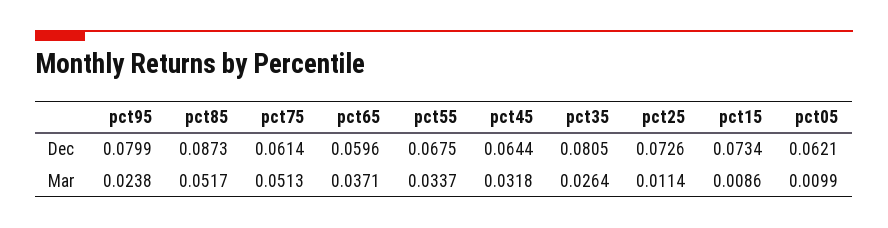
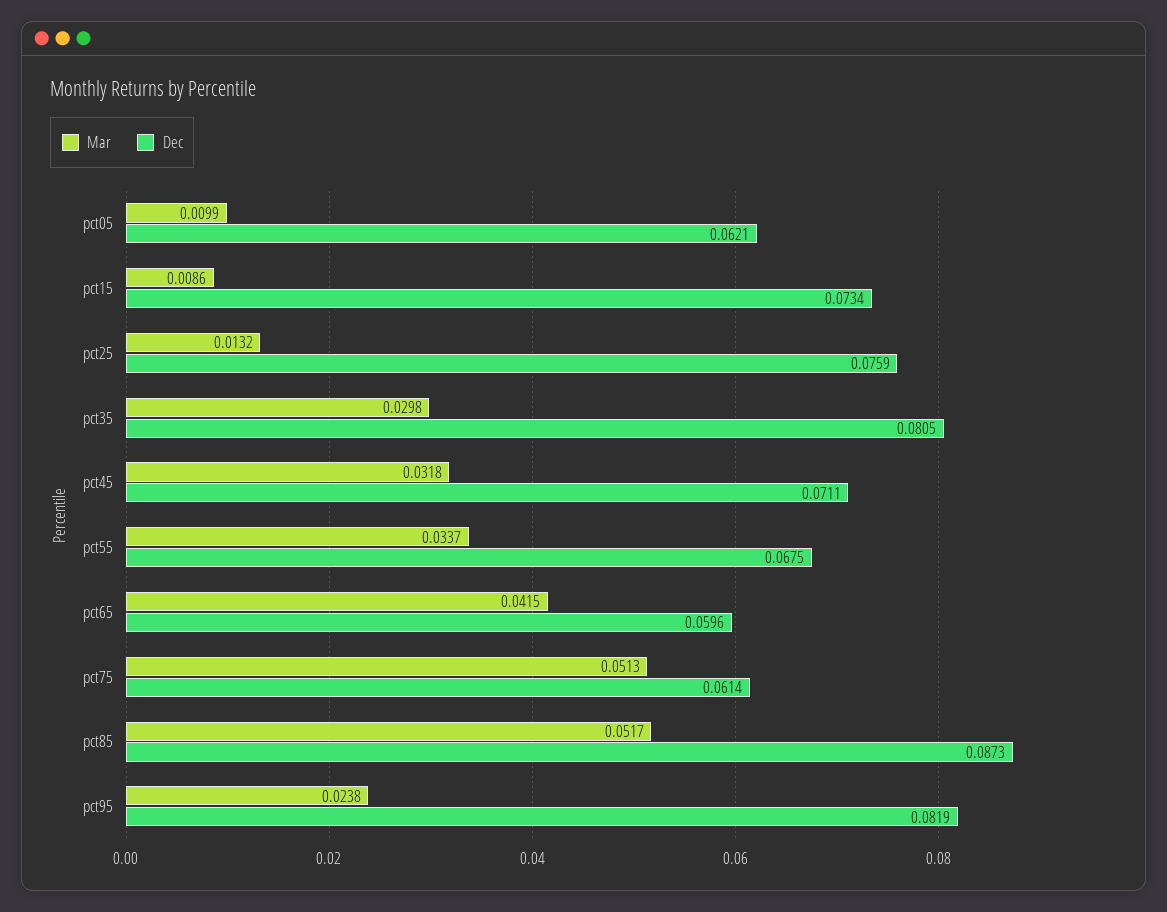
Dec, pct95: 0.0799 -> 0.0819
Dec, pct45: 0.0644 -> 0.0711
Dec, pct25: 0.0726 -> 0.0759
Mar, pct65: 0.0371 -> 0.0415
Mar, pct35: 0.0264 -> 0.0298
Mar, pct25: 0.0114 -> 0.0132

